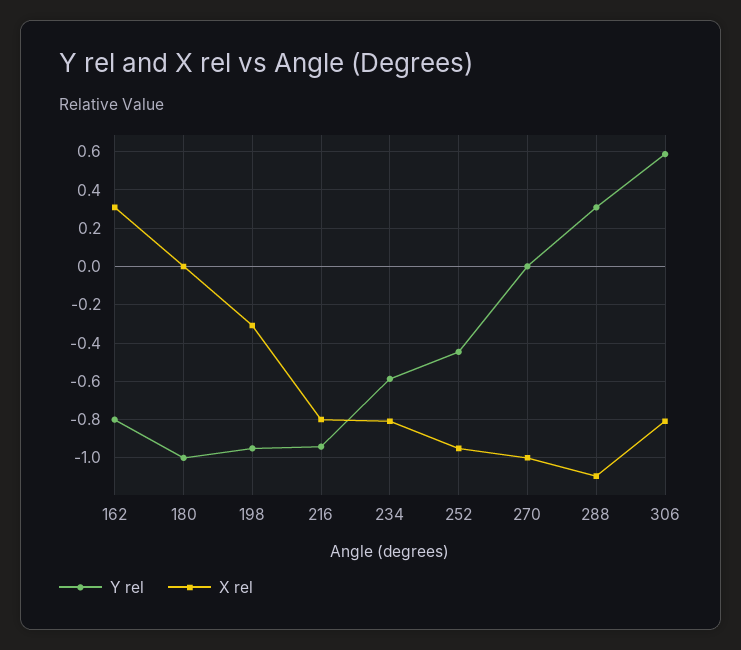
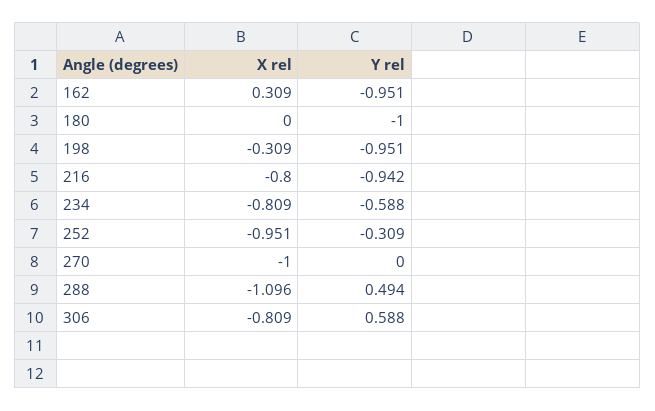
Y rel, 162: -0.8 -> -0.951
Y rel, 252: -0.45 -> -0.309
Y rel, 288: 0.3 -> 0.494

